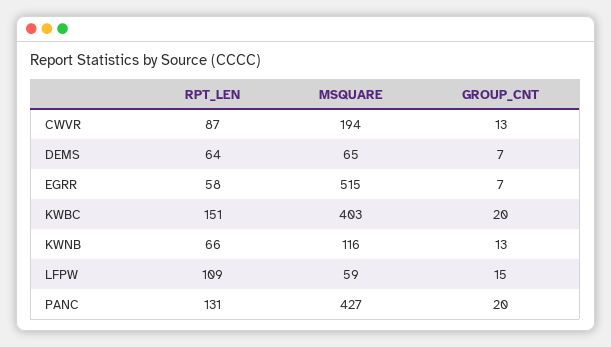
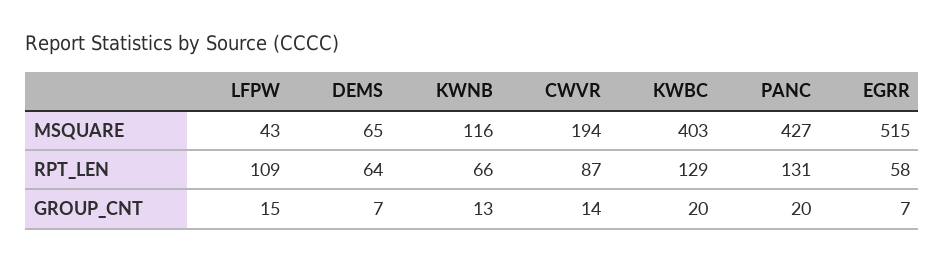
GROUP_CNT, CWVR: 13 -> 14
RPT_LEN, KWBC: 151 -> 129
MSQUARE, LFPW: 59 -> 43

